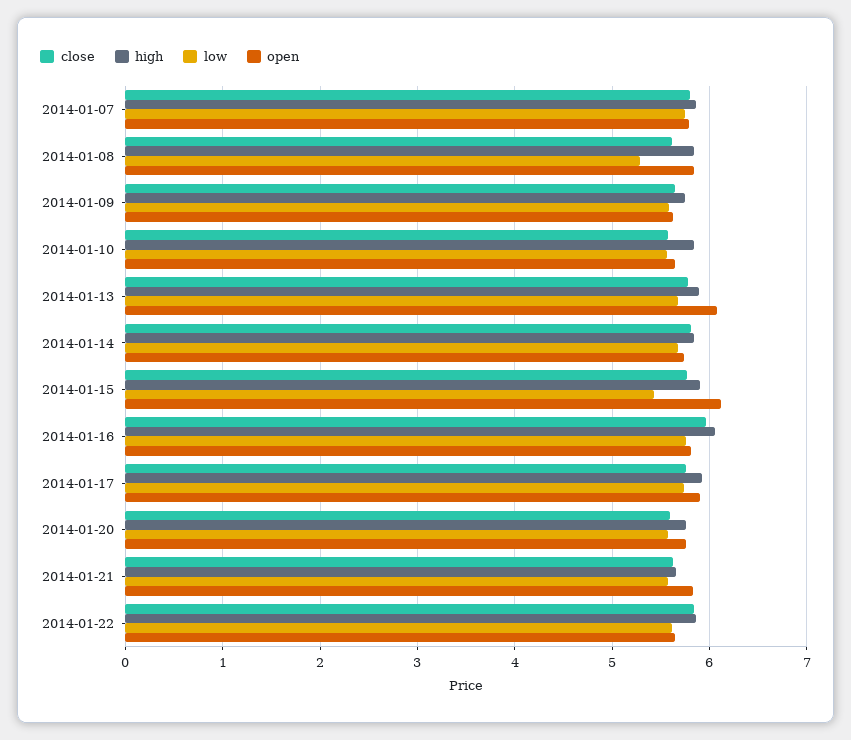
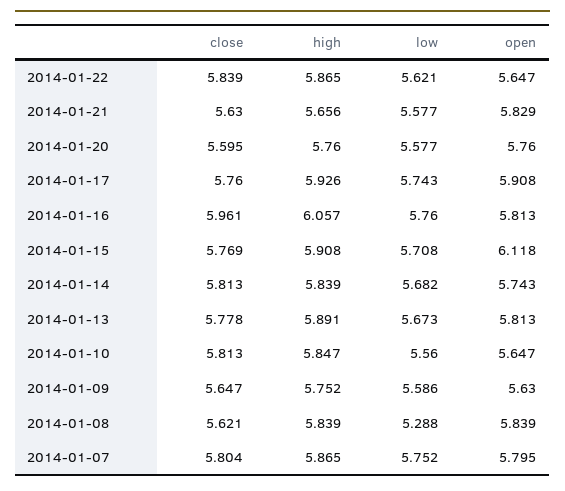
close, 2014-01-10: 5.6 -> 5.813
open, 2014-01-13: 6.1 -> 5.813
low, 2014-01-15: 5.4 -> 5.708

